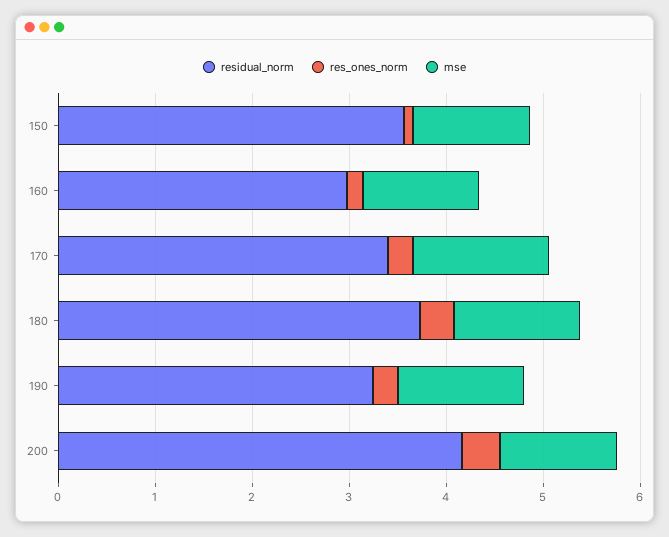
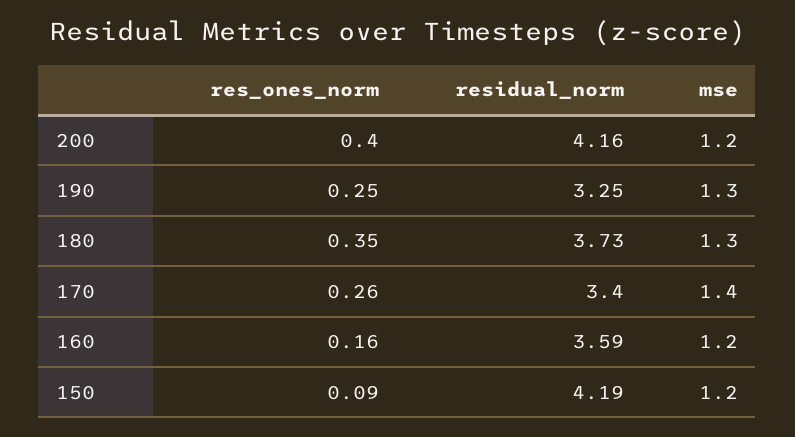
residual_norm, 150: 3.6 -> 4.19
residual_norm, 160: 3 -> 3.59

